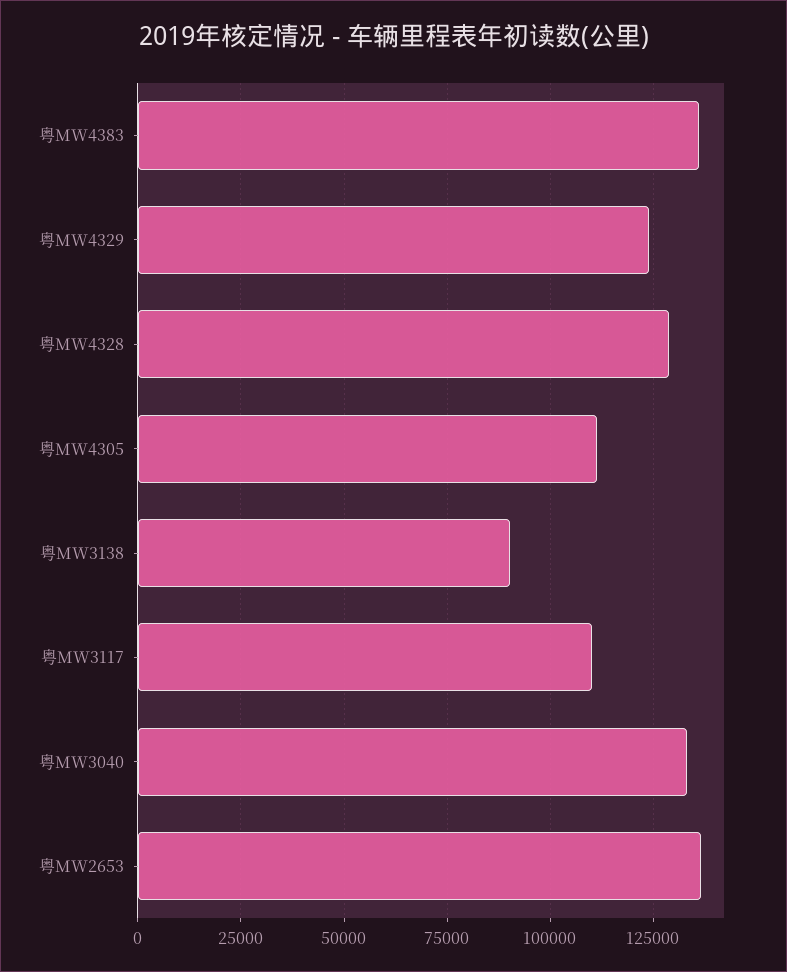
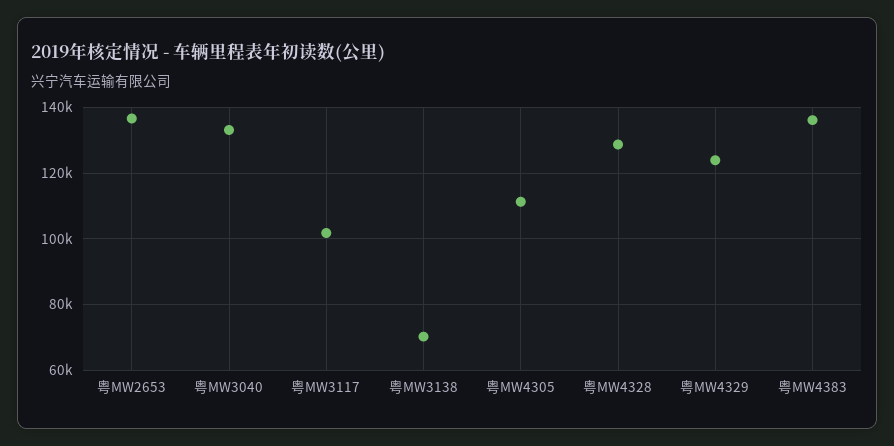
粤MW3138: 90000 -> 70000
粤MW3117: 110000 -> 102000

